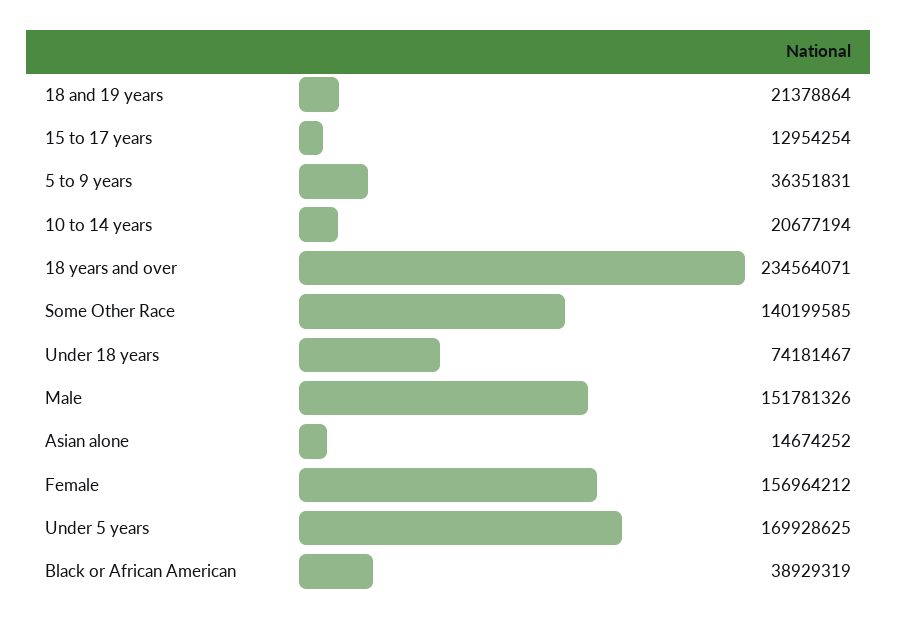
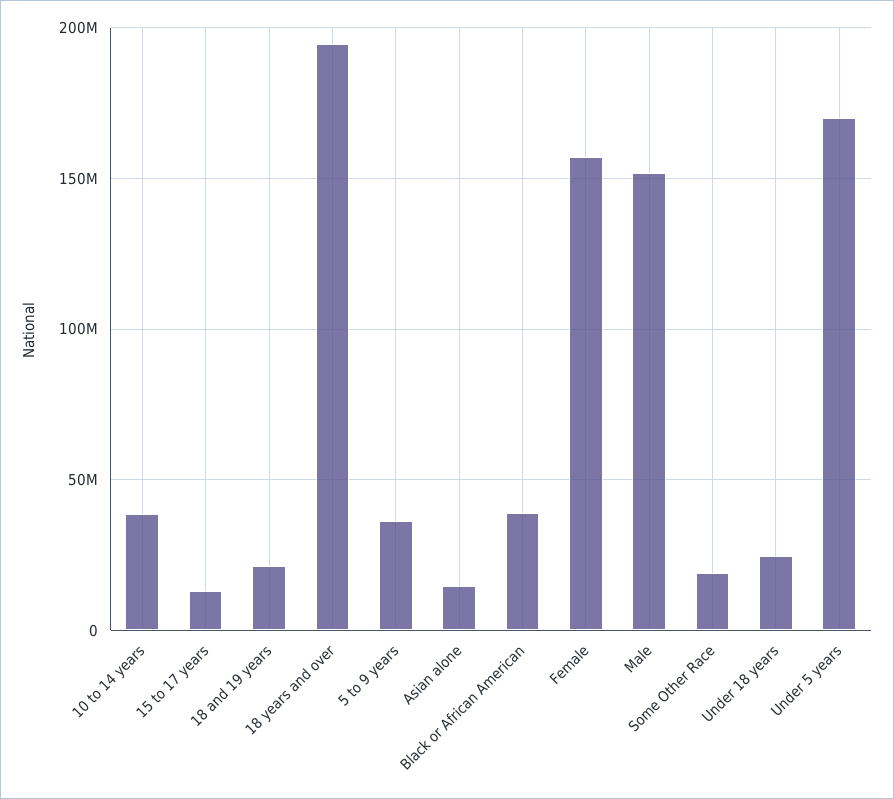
10 to 14 years: 20677194 -> 40000000
18 years and over: 234564071 -> 195000000
Some Other Race: 140199585 -> 20000000
Under 18 years: 74181467 -> 25000000

